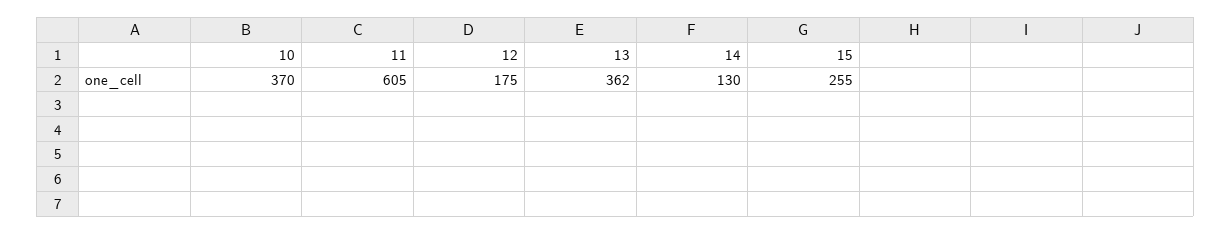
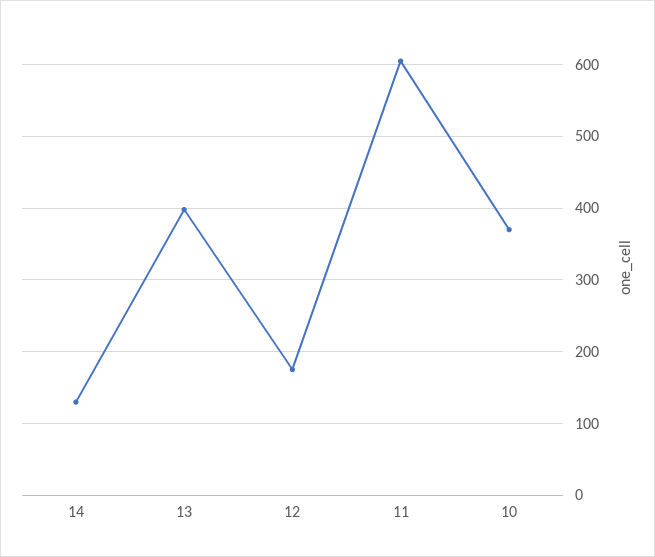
13: 362 -> 400
15: 255 -> none

